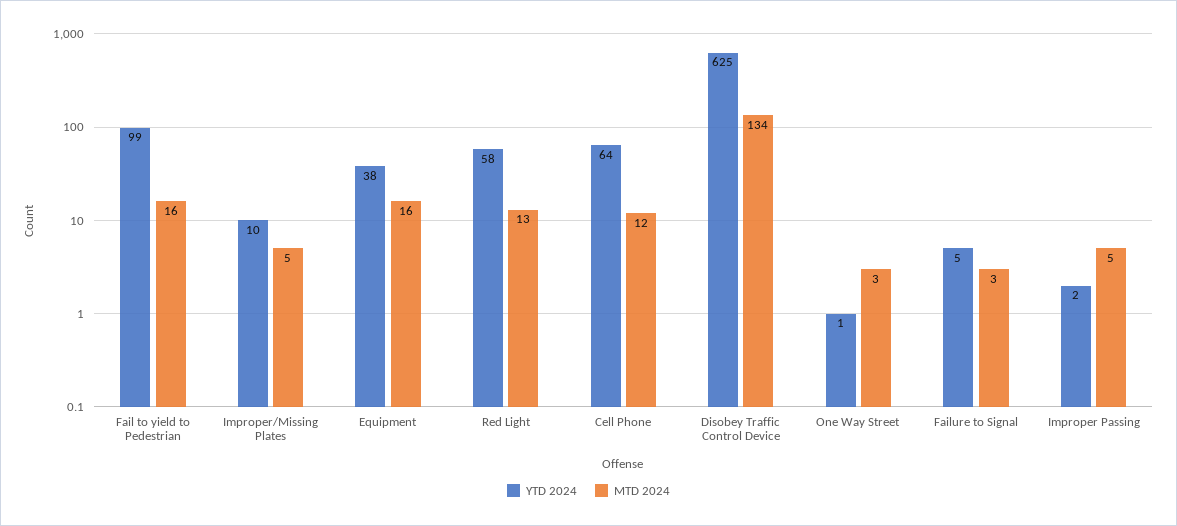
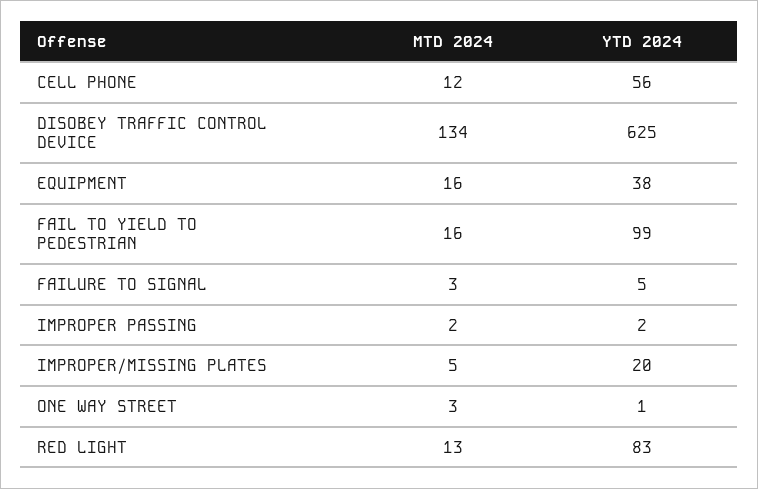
YTD 2024, Improper/Missing Plates: 10 -> 20
YTD 2024, Red Light: 58 -> 83
YTD 2024, Cell Phone: 64 -> 56
MTD 2024, Improper Passing: 5 -> 2

